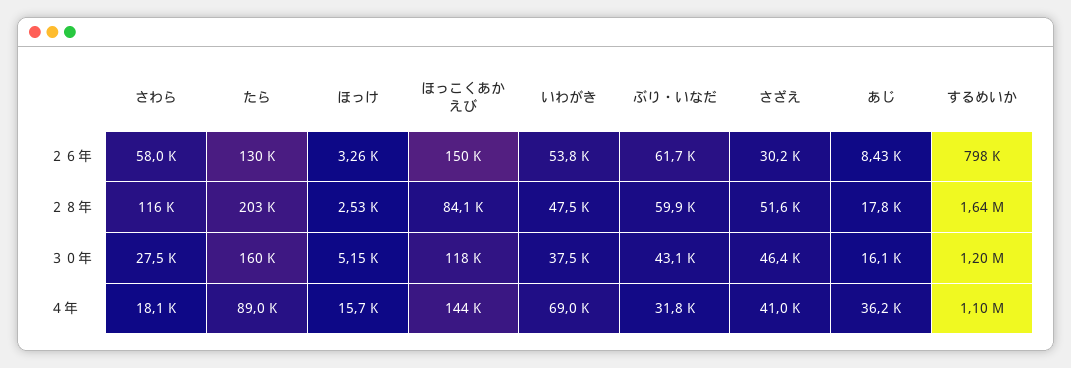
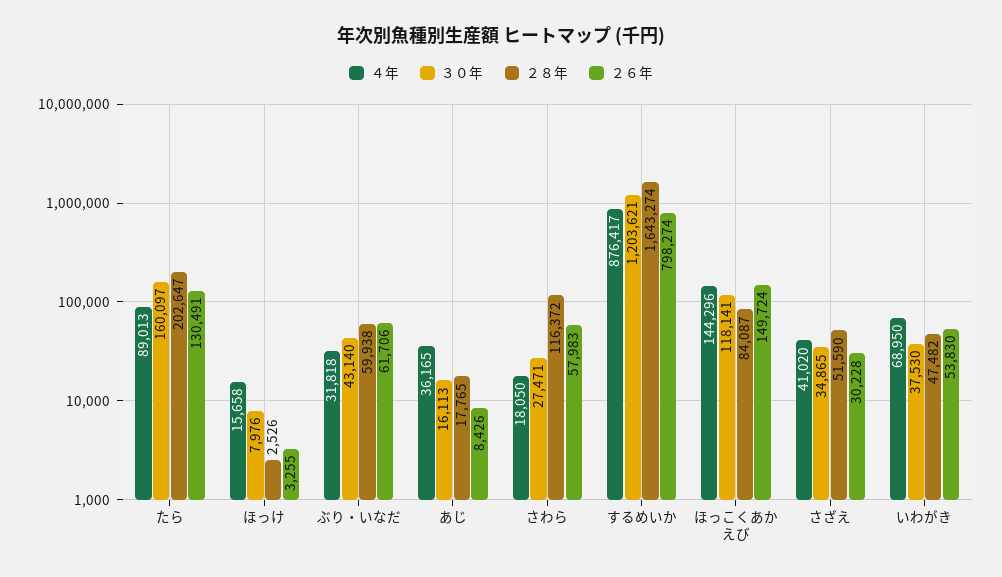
３０年, ほっけ: 5150 -> 7976
３０年, さざえ: 46400 -> 34865
４年, するめいか: 1100000 -> 876417

